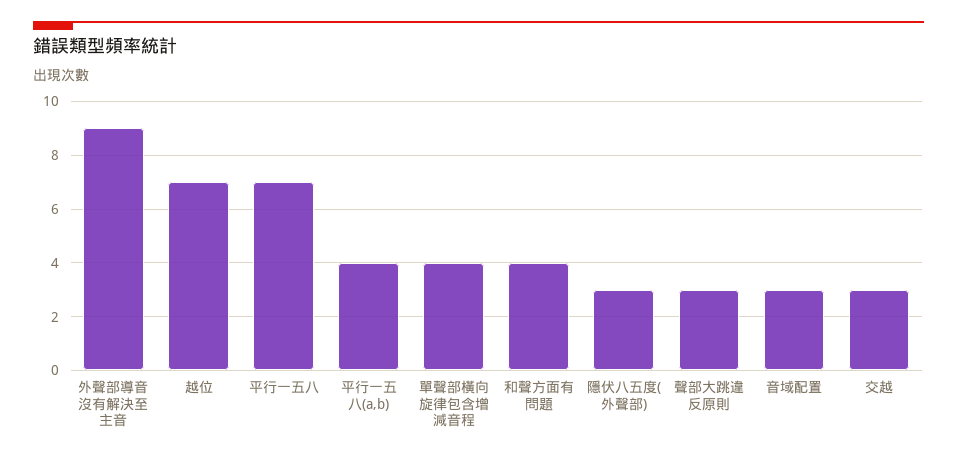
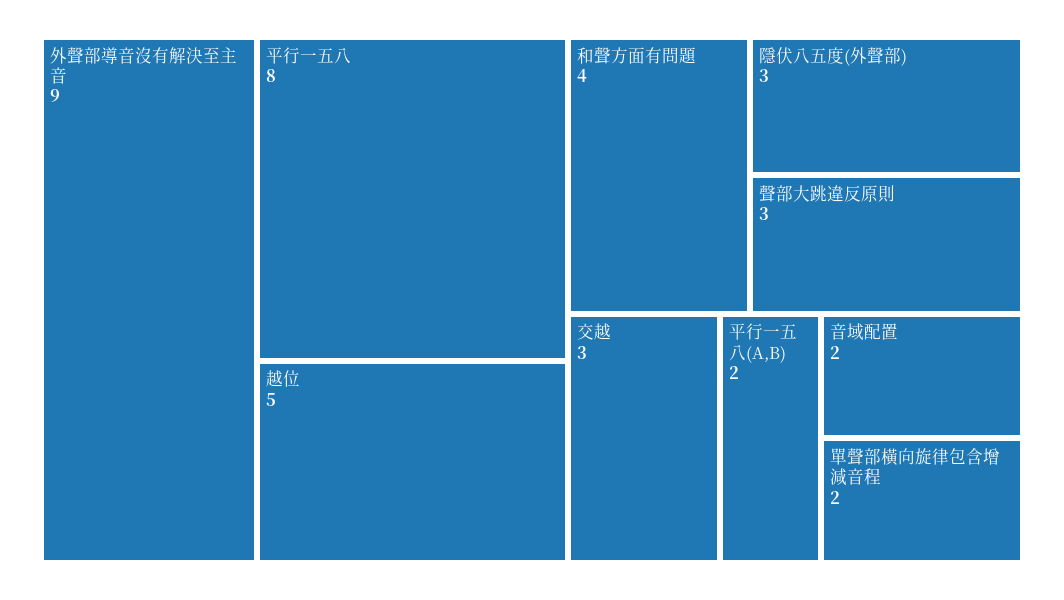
越位: 7 -> 5
平行一五八: 7 -> 8
平行一五八(a,b): 4 -> 2
單聲部橫向旋律包含增減音程: 4 -> 2
音域配置: 3 -> 2

